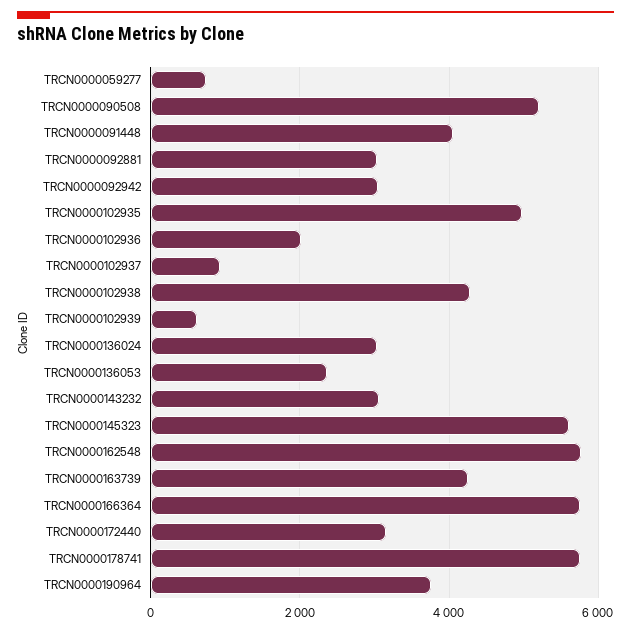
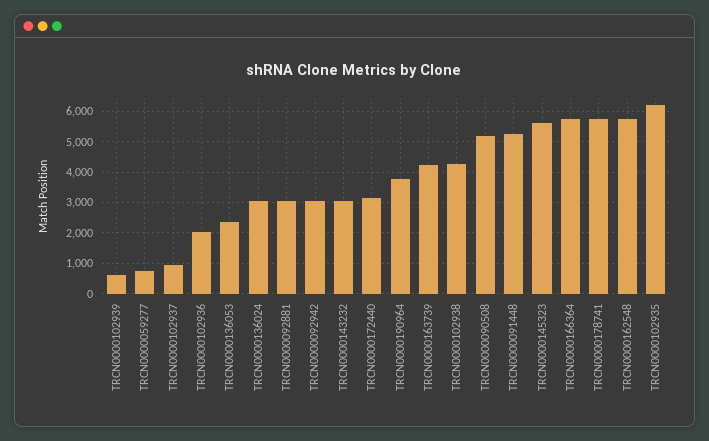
TRCN0000091448: 4000 -> 5200
TRCN0000102935: 5000 -> 6200

